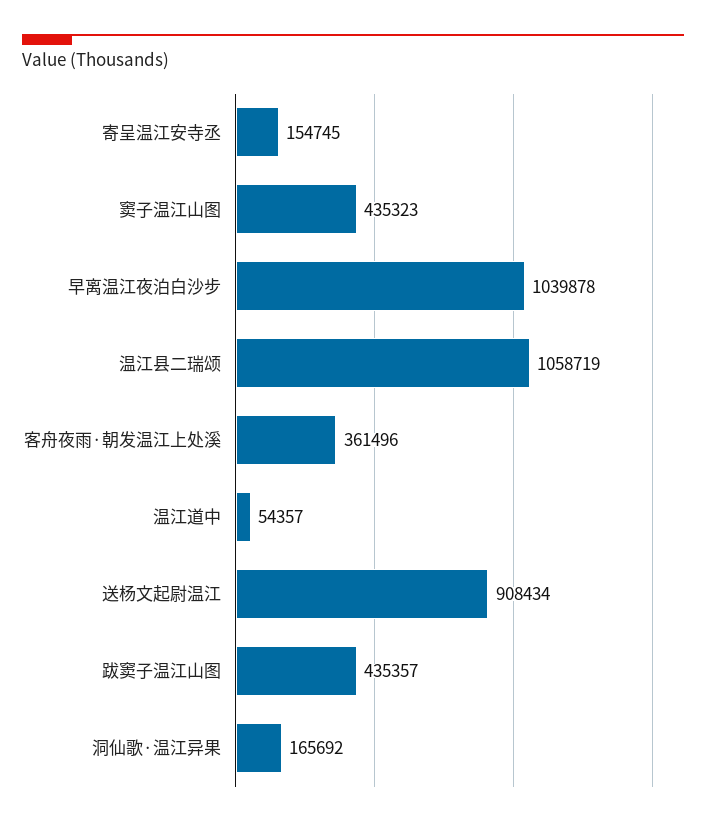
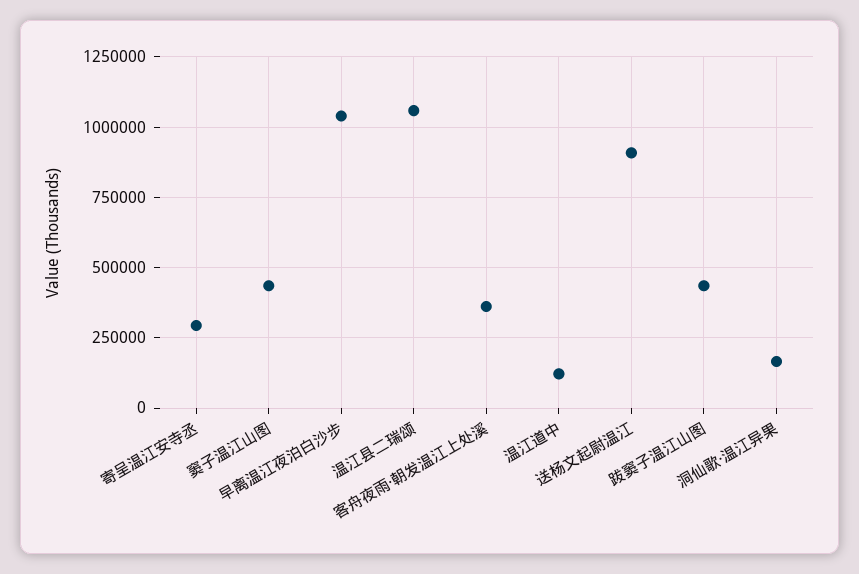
寄呈温江安寺丞: 154745 -> 300000
温江道中: 54357 -> 125000

